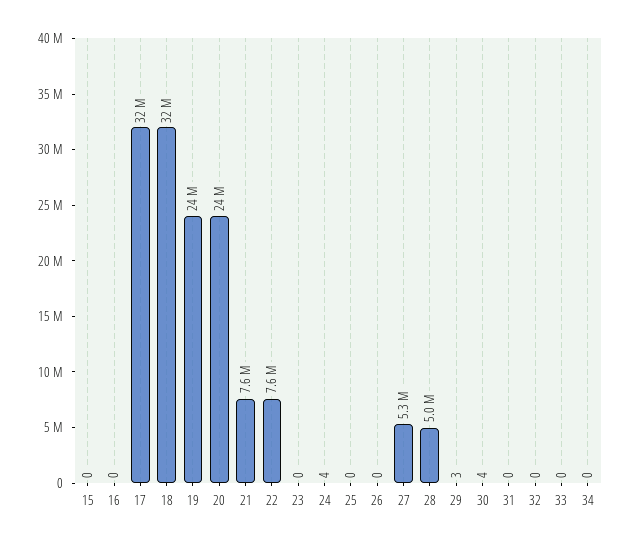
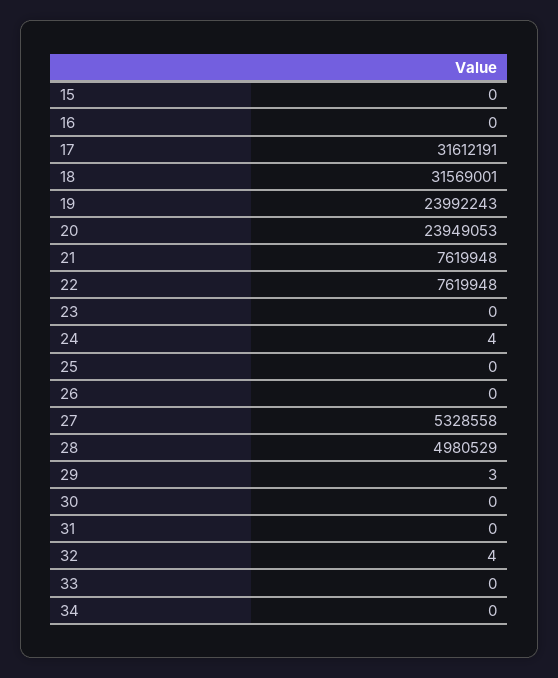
30: 4 -> 0
32: 0 -> 4

